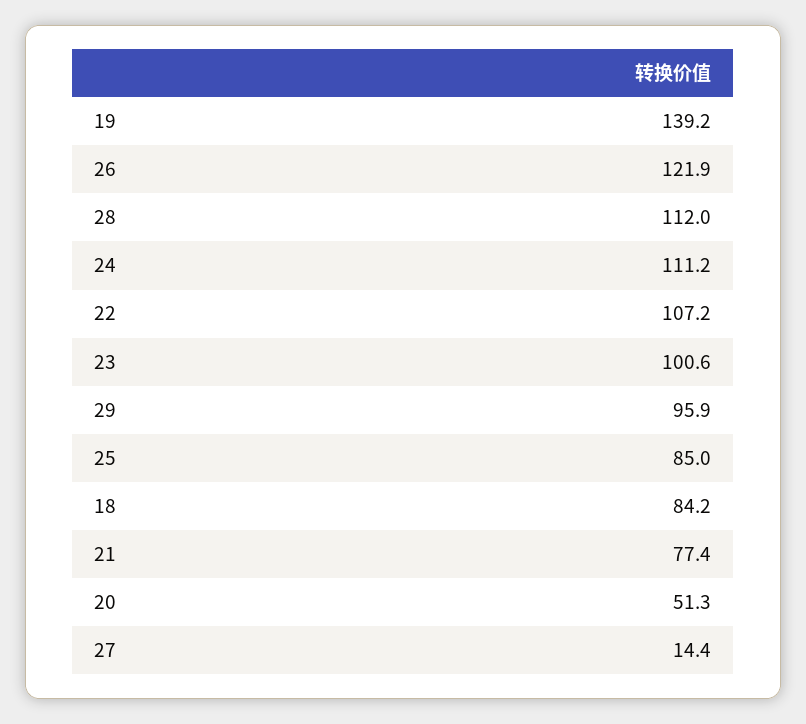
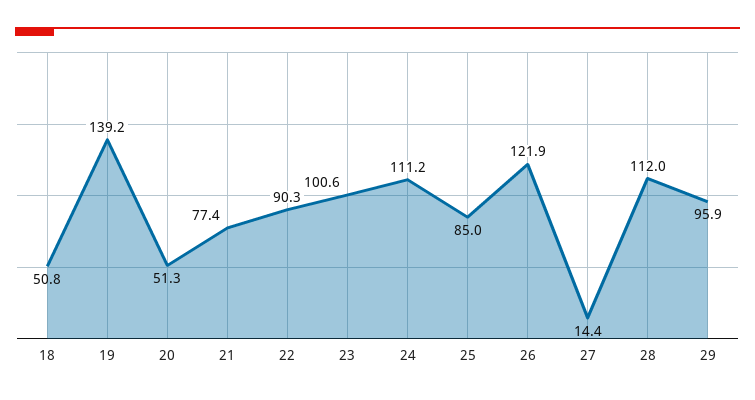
22: 107.2 -> 90.3
18: 84.2 -> 50.8

